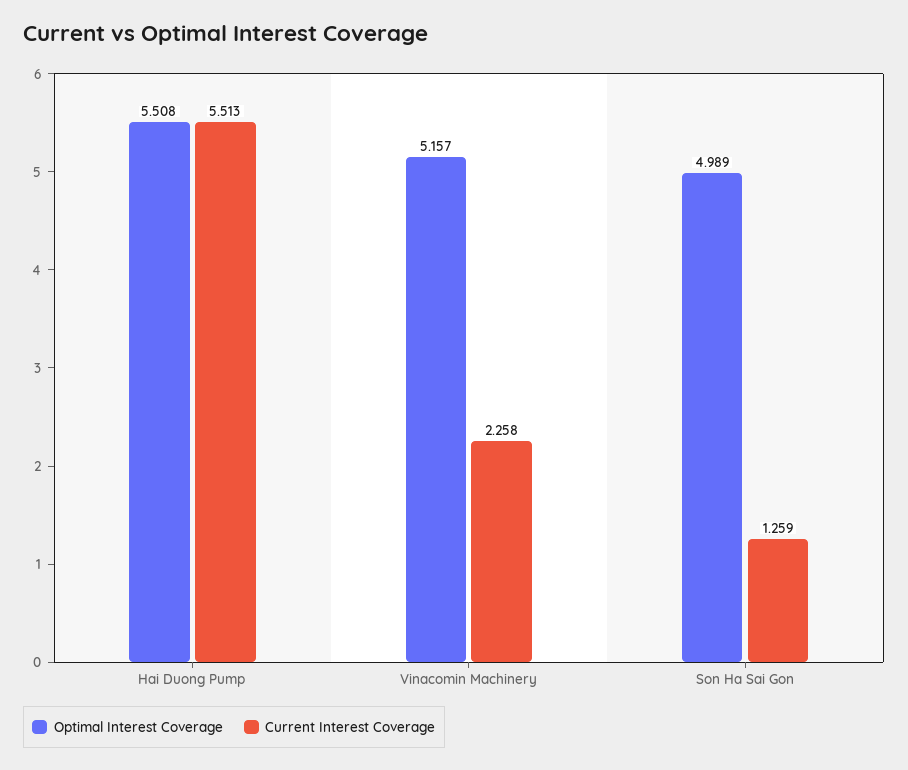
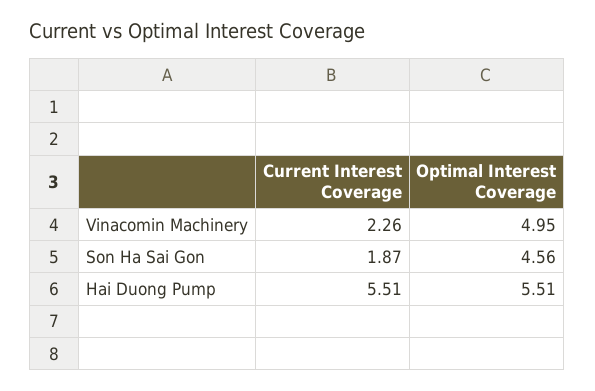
Optimal Interest Coverage, Vinacomin Machinery: 5.157 -> 4.95
Optimal Interest Coverage, Son Ha Sai Gon: 4.989 -> 4.56
Current Interest Coverage, Son Ha Sai Gon: 1.259 -> 1.87

